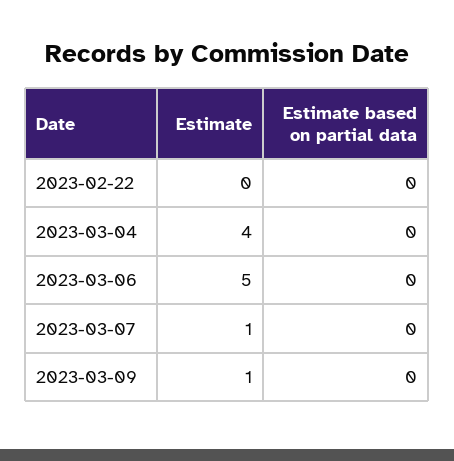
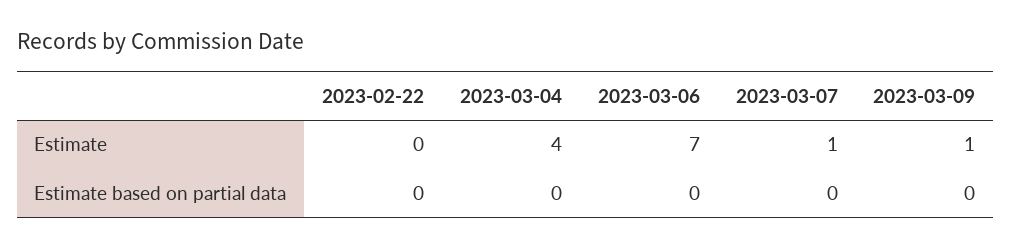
Estimate, 2023-03-06: 5 -> 7

